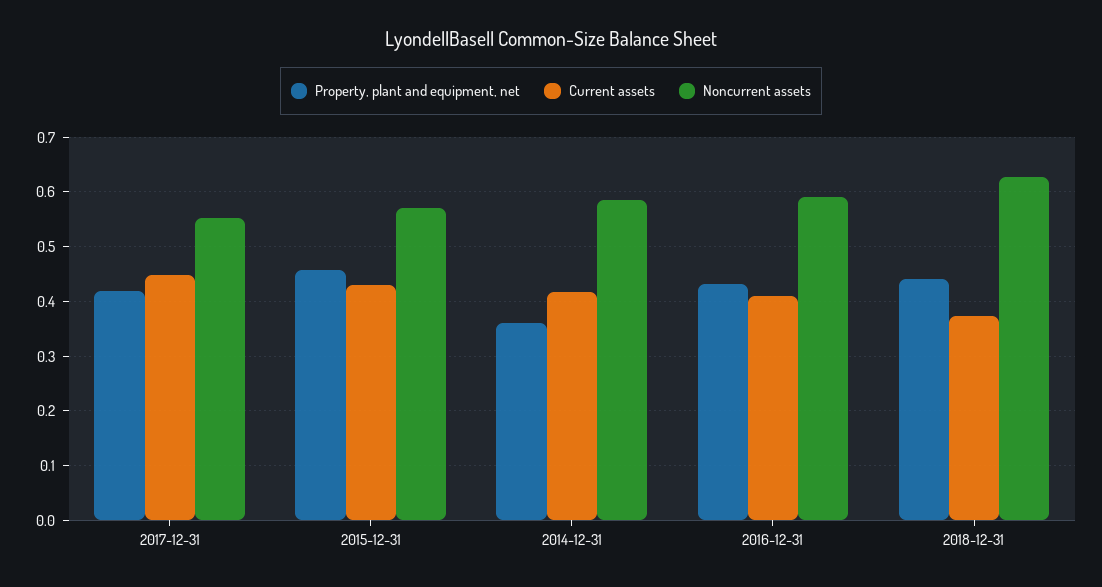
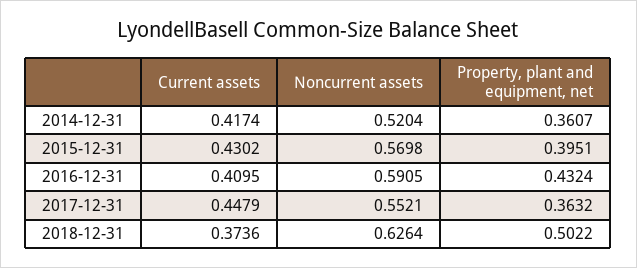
Property, plant and equipment, net, 2017-12-31: 0.42 -> 0.3632
Property, plant and equipment, net, 2015-12-31: 0.46 -> 0.3951
Noncurrent assets, 2014-12-31: 0.58 -> 0.5204
Property, plant and equipment, net, 2018-12-31: 0.44 -> 0.5022

